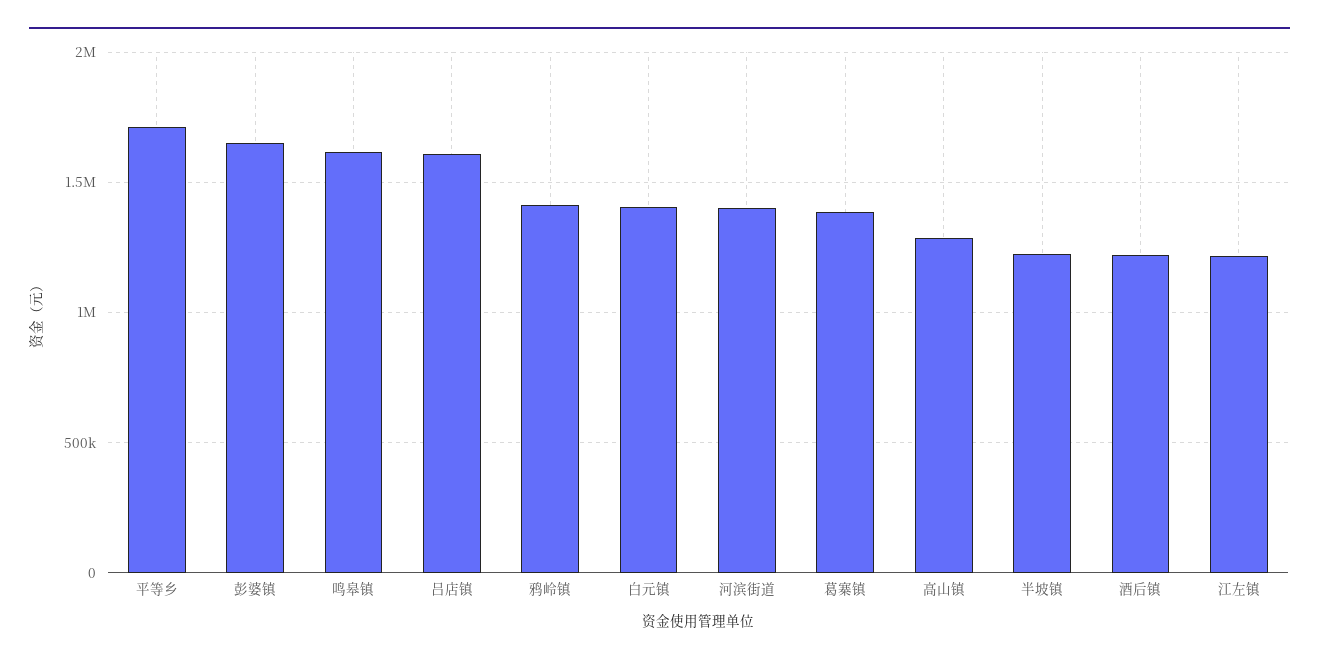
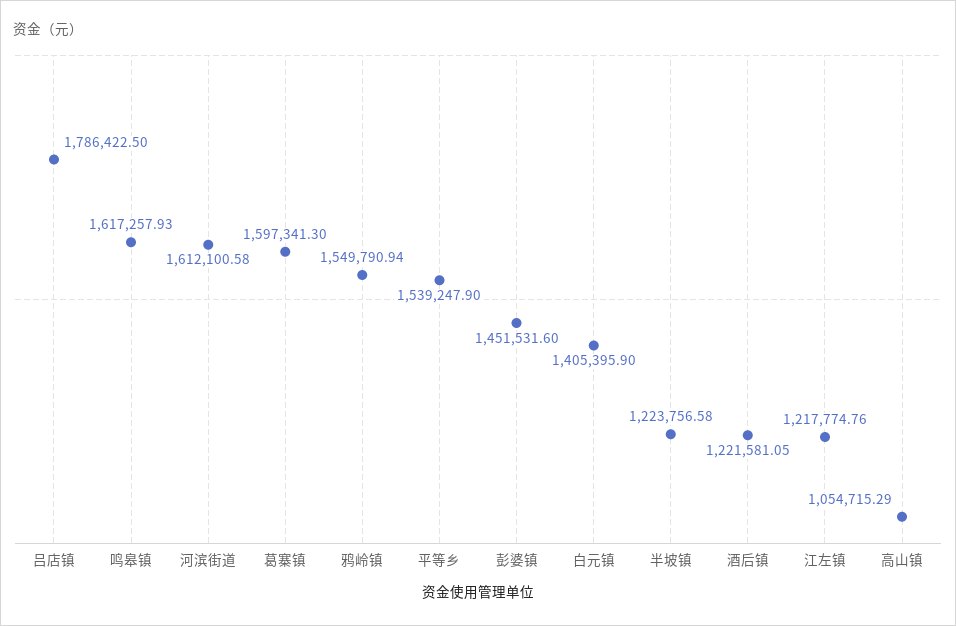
平等乡: 1700000 -> 1539247.9
彭婆镇: 1650000 -> 1451531.6
吕店镇: 1600000 -> 1786422.5
鸦岭镇: 1400000 -> 1549790.94
河滨街道: 1400000 -> 1612100.58
葛寨镇: 1400000 -> 1597341.3
高山镇: 1300000 -> 1054715.29

